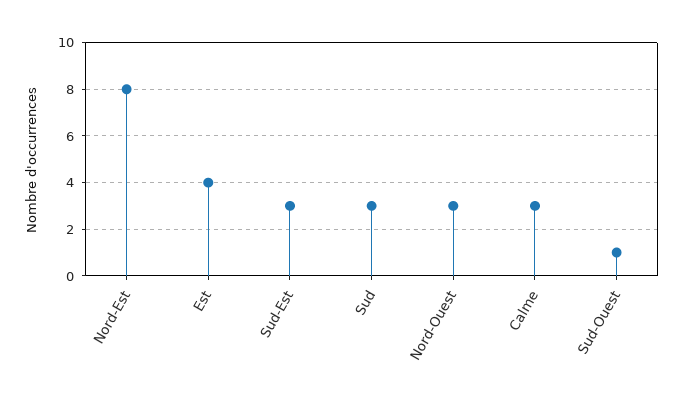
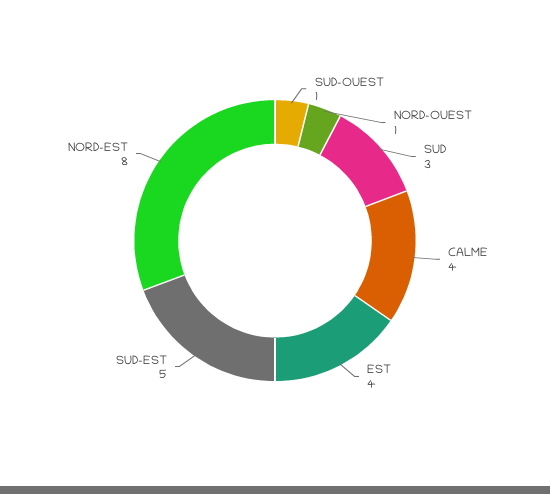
Sud-Est: 3 -> 5
Nord-Ouest: 3 -> 1
Calme: 3 -> 4

